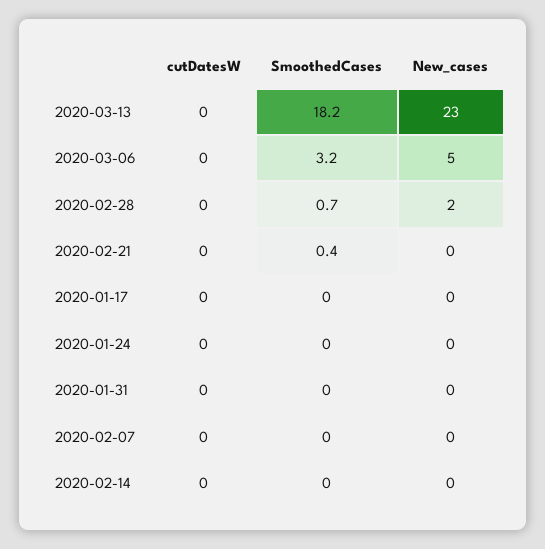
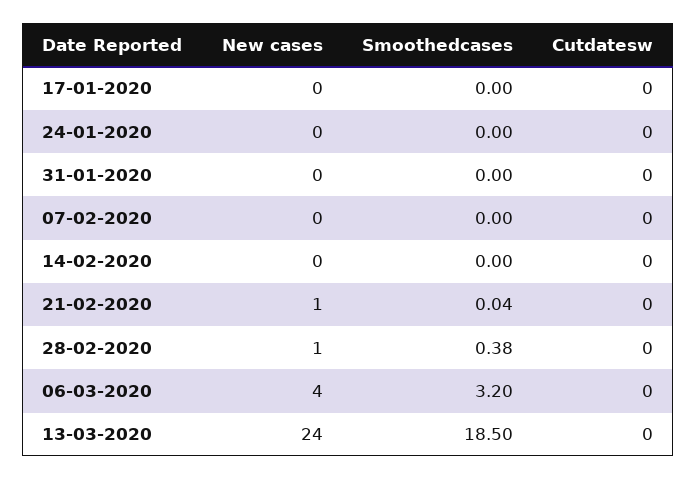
SmoothedCases, 2020-03-13: 18.2 -> 18.5
New_cases, 2020-03-13: 23 -> 24
New_cases, 2020-03-06: 5 -> 4
SmoothedCases, 2020-02-28: 0.7 -> 0.38
New_cases, 2020-02-28: 2 -> 1
SmoothedCases, 2020-02-21: 0.4 -> 0.04
New_cases, 2020-02-21: 0 -> 1

